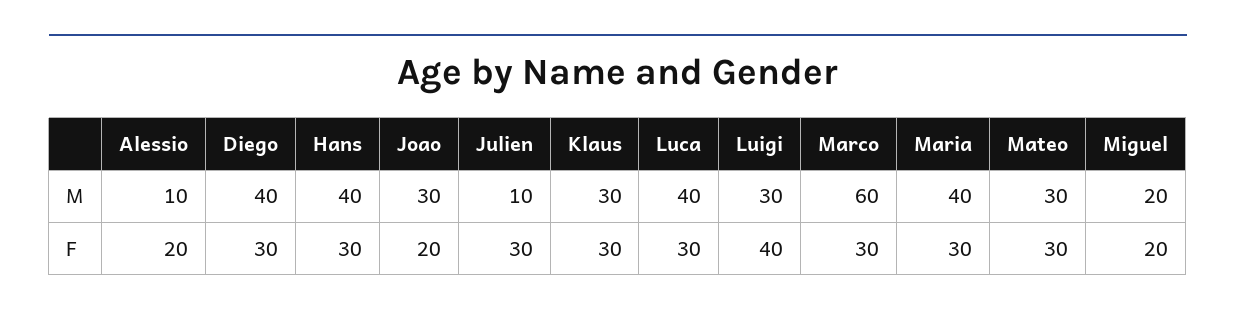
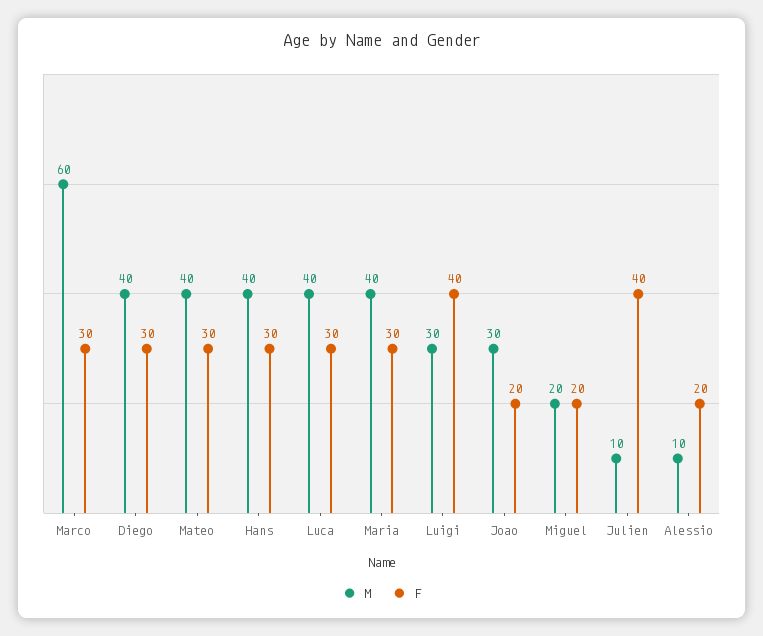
M, Klaus: 30 -> none
M, Mateo: 30 -> 40
F, Julien: 30 -> 40
F, Klaus: 30 -> none

